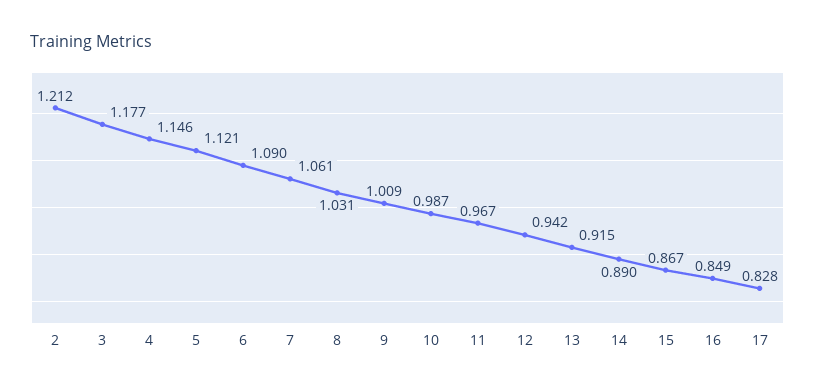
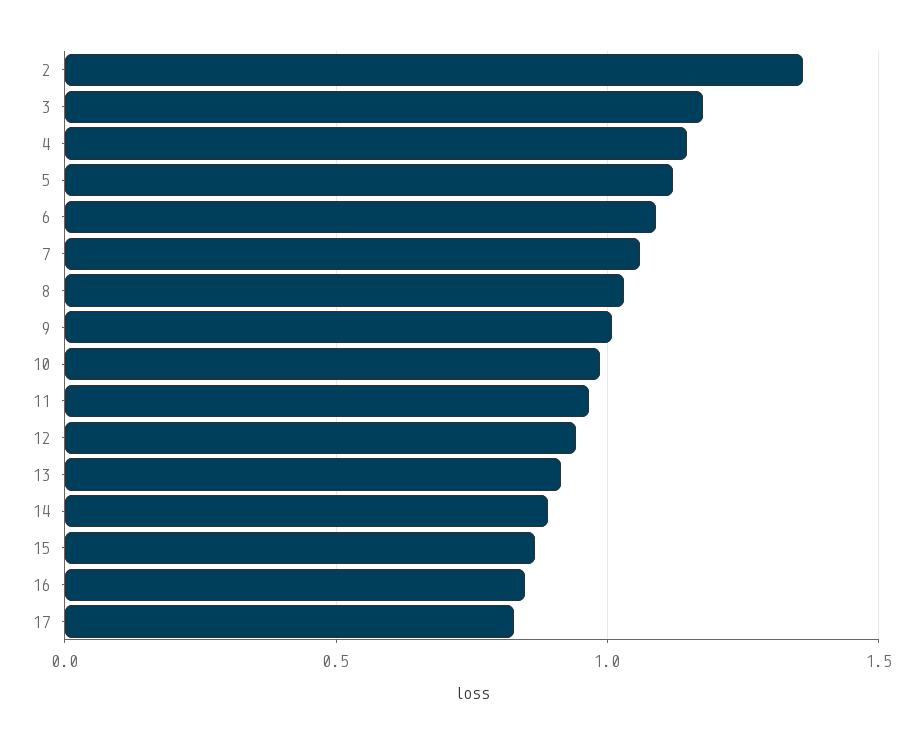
2: 1.212 -> 1.35

